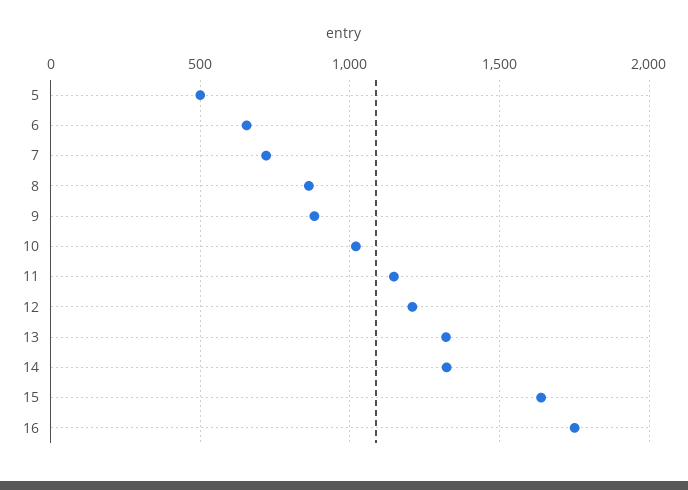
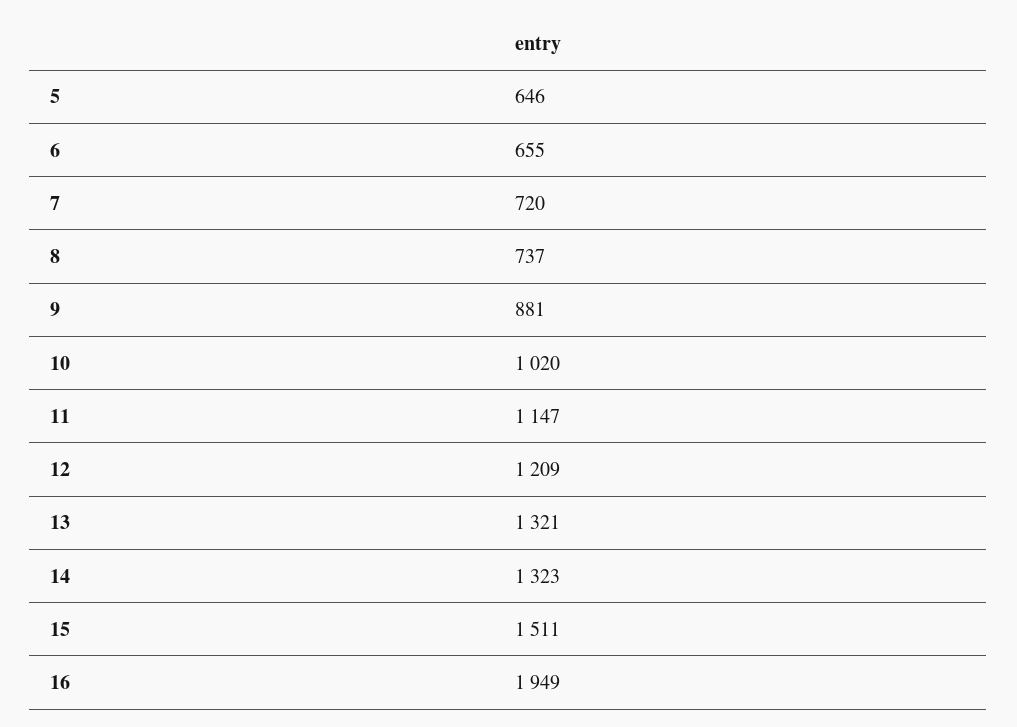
5: 500 -> 646
8: 850 -> 737
15: 1650 -> 1511
16: 1750 -> 1949

